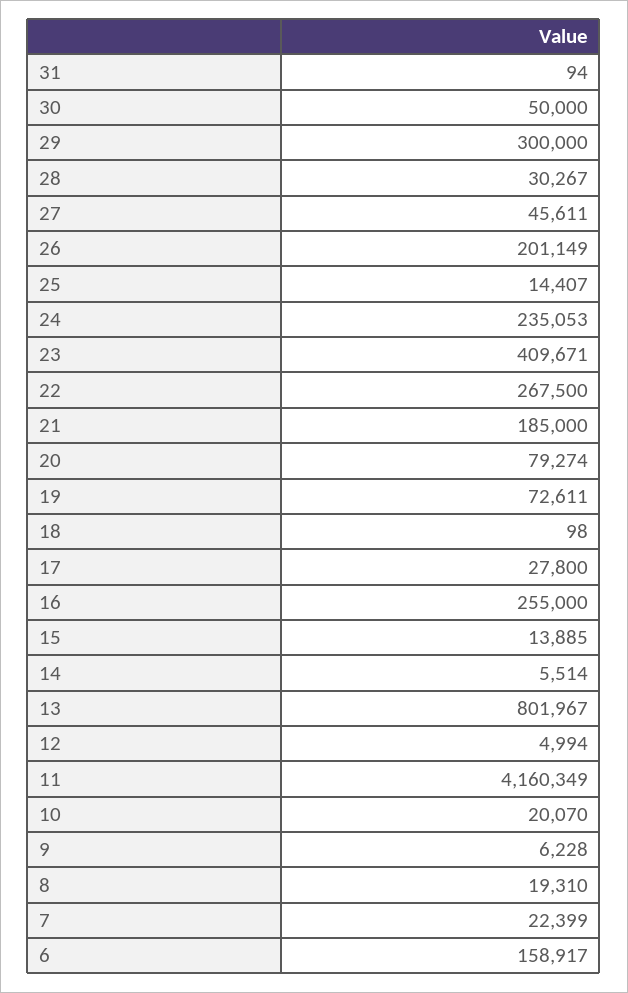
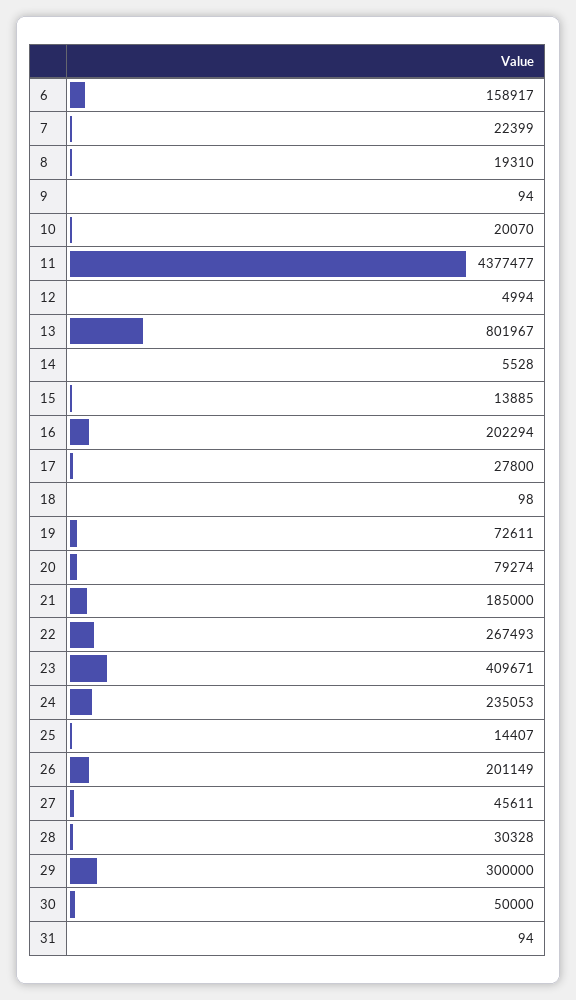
28: 30267 -> 30328
22: 267500 -> 267493
16: 255000 -> 202294
14: 5514 -> 5528
11: 4160349 -> 4377477
9: 6228 -> 94

